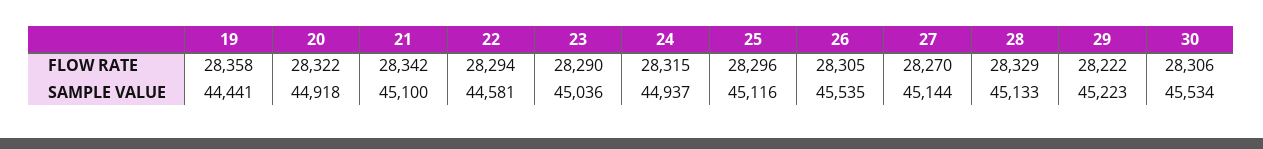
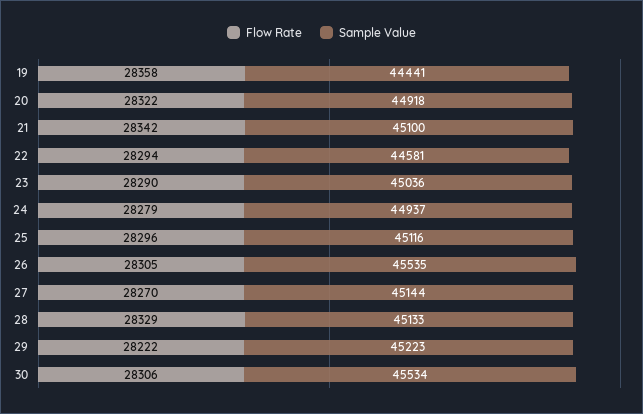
FLOW RATE, 24: 28315 -> 28279

